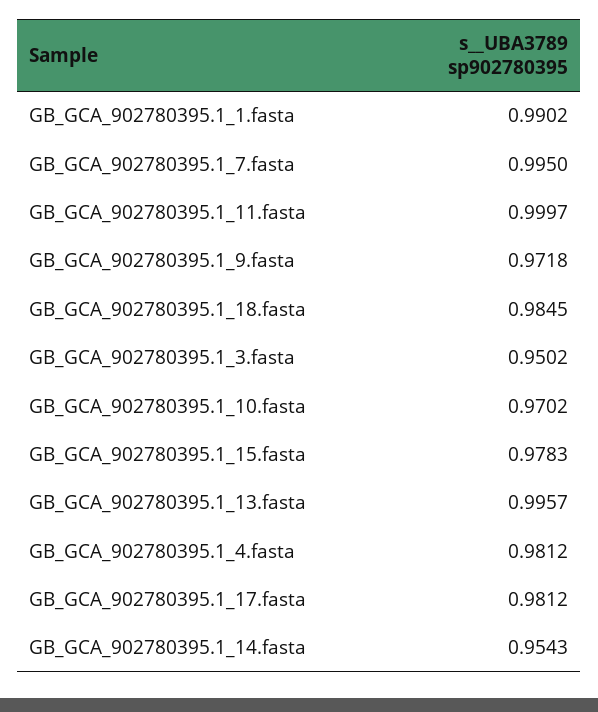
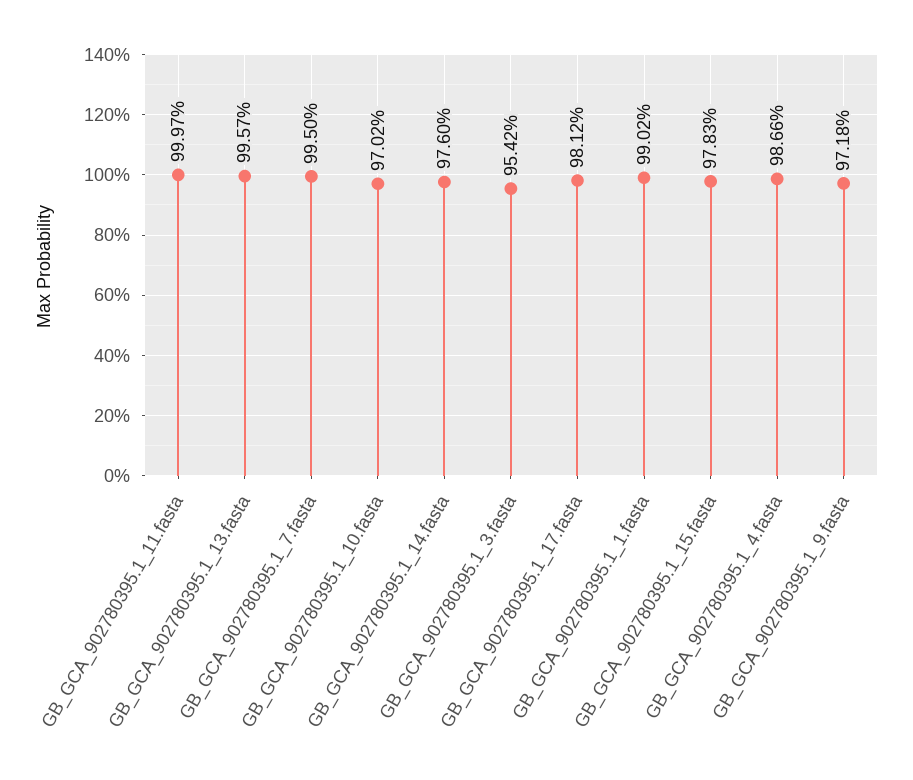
GB_GCA_902780395.1_18.fasta: 0.9845 -> none
GB_GCA_902780395.1_3.fasta: 0.9502 -> 0.9542
GB_GCA_902780395.1_4.fasta: 0.9812 -> 0.9866
GB_GCA_902780395.1_14.fasta: 0.9543 -> 0.976

